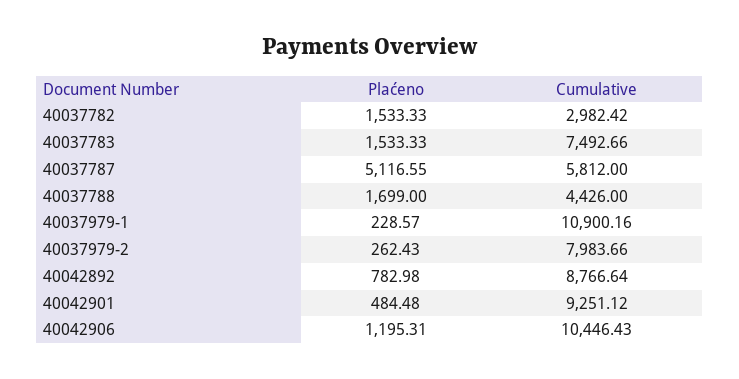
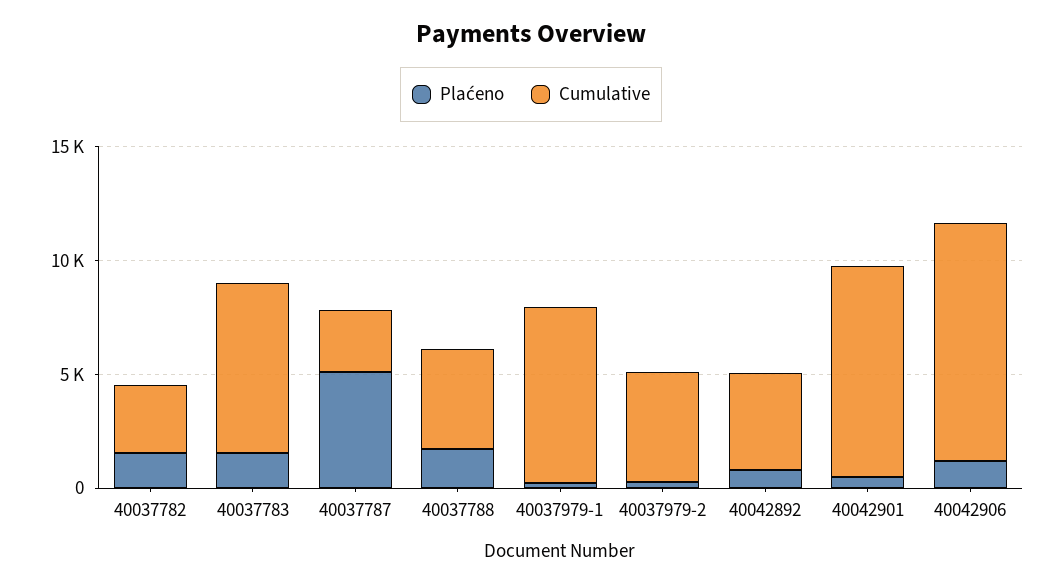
Cumulative, 40037787: 5812 -> 3000
Cumulative, 40037979-1: 10900.16 -> 8000
Cumulative, 40037979-2: 7983.66 -> 5000
Cumulative, 40042892: 8766.64 -> 4000

